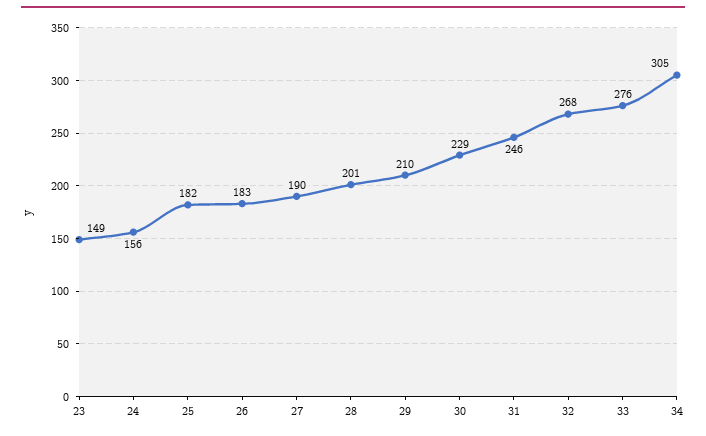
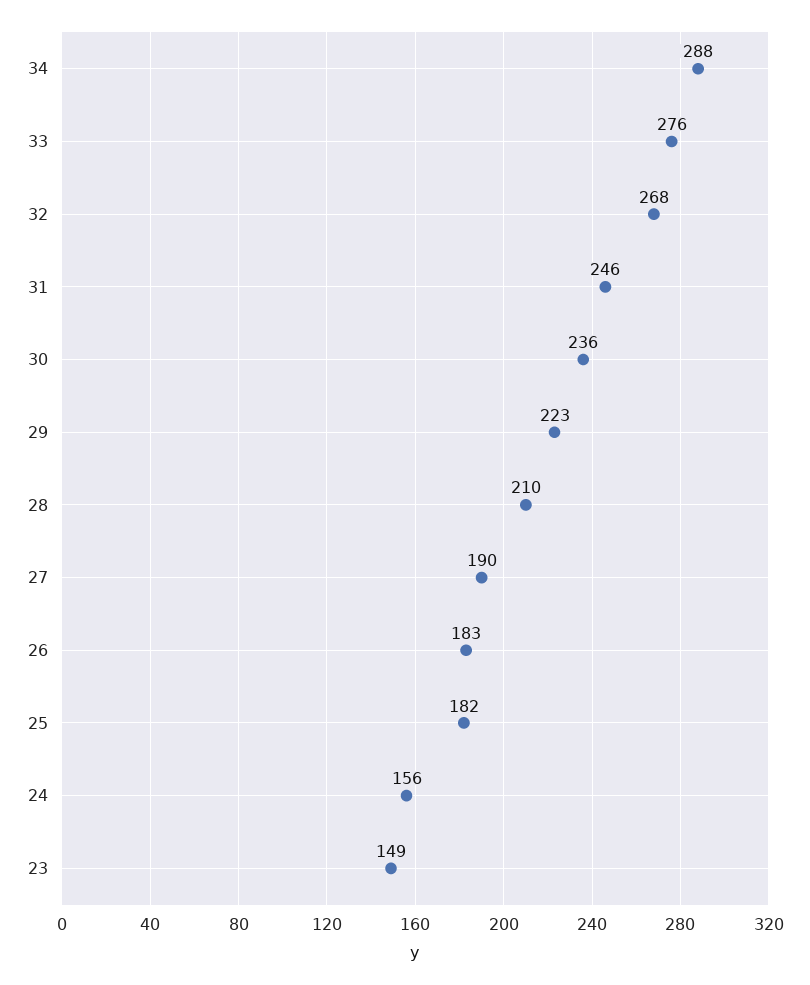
28: 201 -> 210
29: 210 -> 223
30: 229 -> 236
34: 305 -> 288

